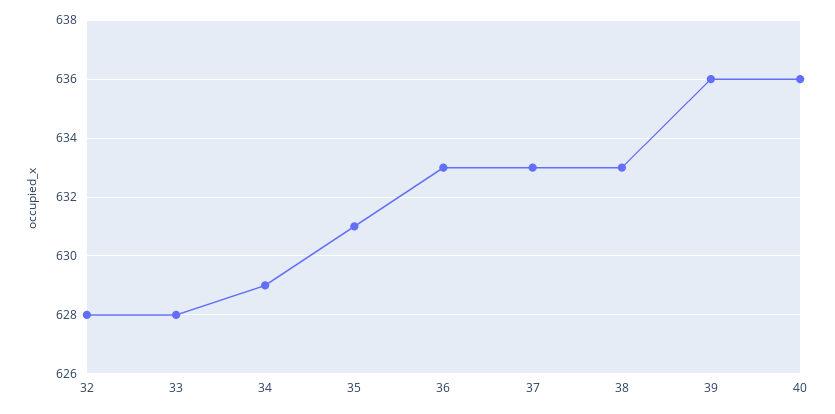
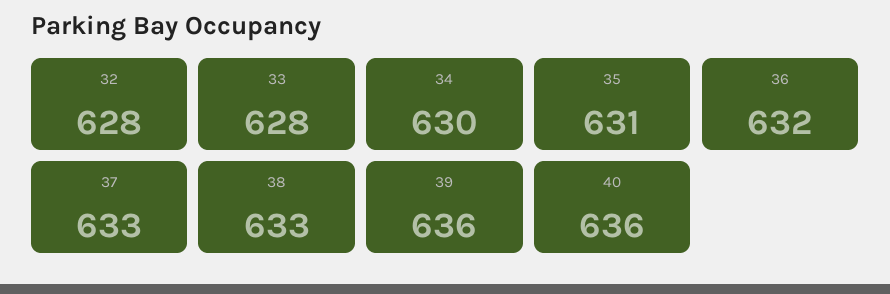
34: 629 -> 630
36: 633 -> 632

